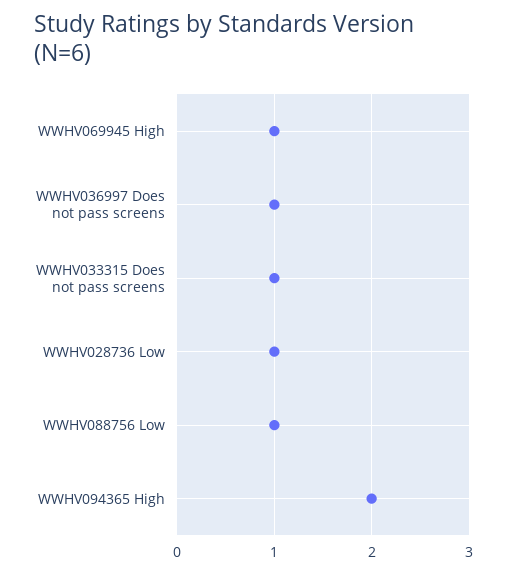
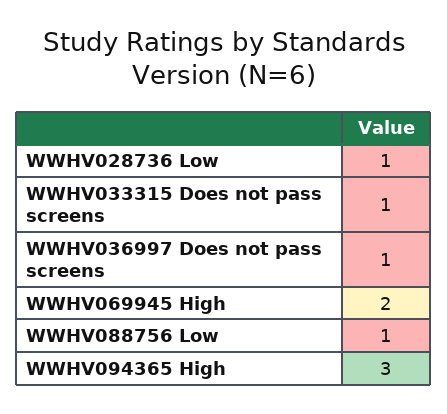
WWHV069945 High: 1 -> 2
WWHV094365 High: 2 -> 3

